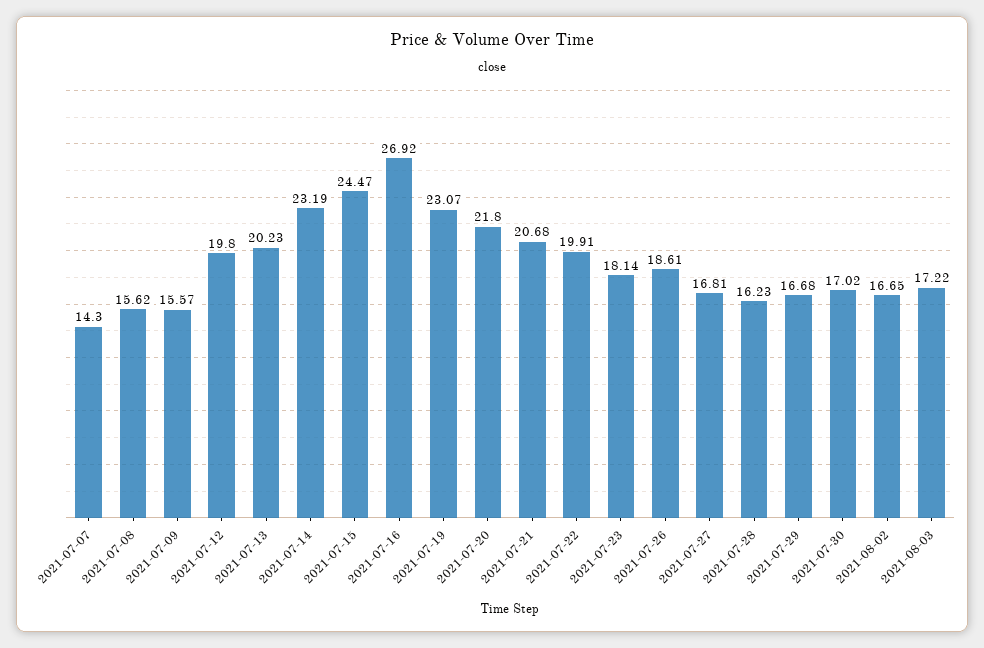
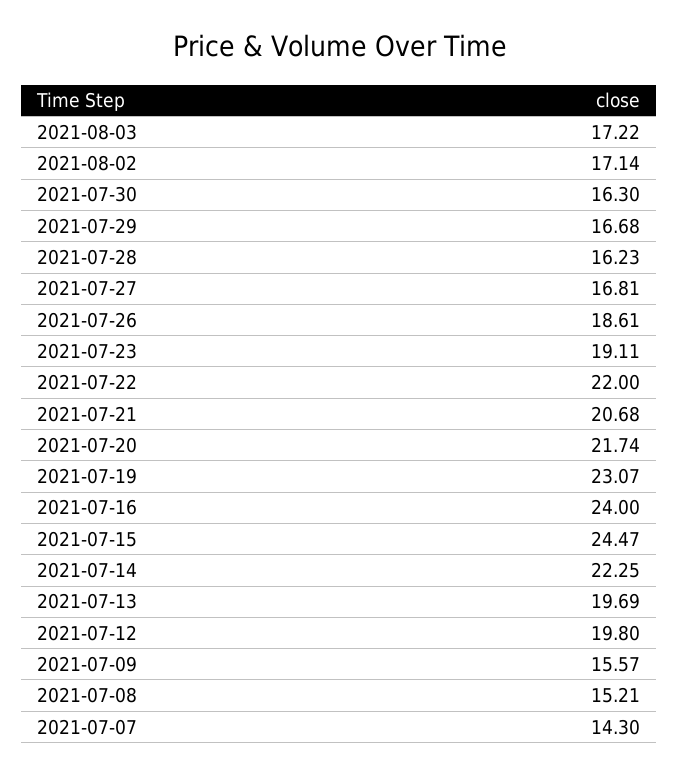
2021-07-08: 15.62 -> 15.21
2021-07-13: 20.23 -> 19.69
2021-07-14: 23.19 -> 22.25
2021-07-16: 26.92 -> 24
2021-07-20: 21.8 -> 21.74
2021-07-22: 19.91 -> 22
2021-07-23: 18.14 -> 19.11
2021-07-30: 17.02 -> 16.3
2021-08-02: 16.65 -> 17.14

